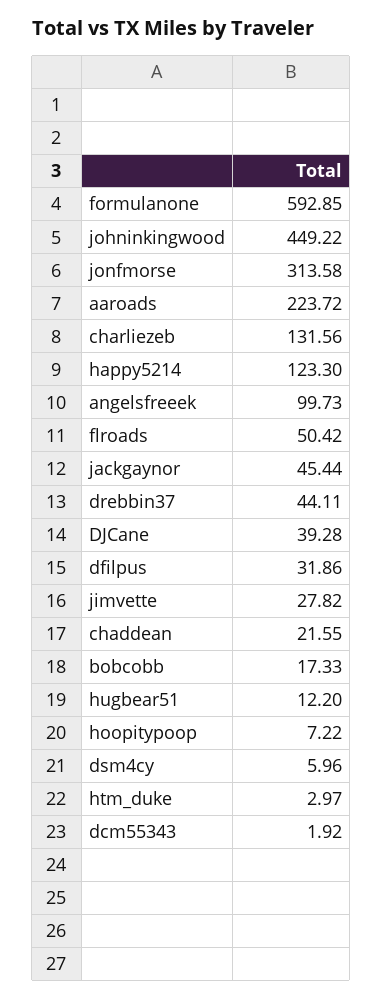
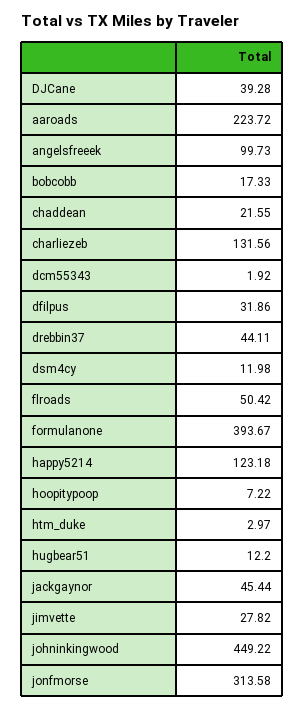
formulanone: 592.85 -> 393.67
happy5214: 123.3 -> 123.18
dsm4cy: 5.96 -> 11.98

